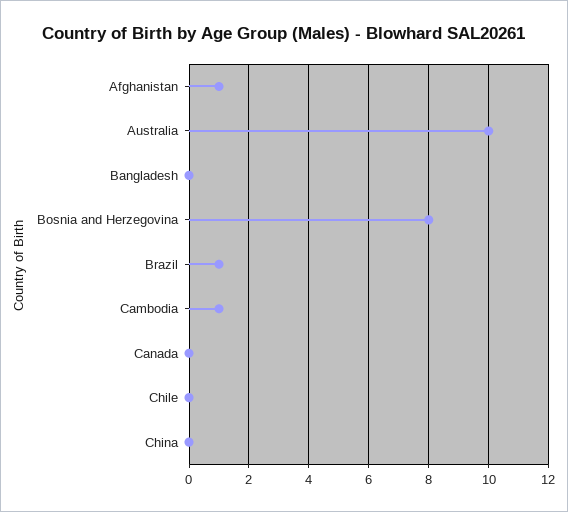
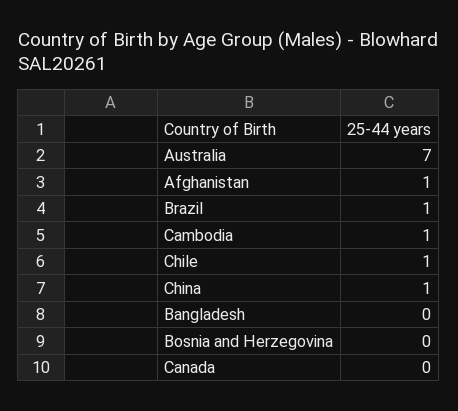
Australia: 10 -> 7
Bosnia and Herzegovina: 8 -> 0
Chile: 0 -> 1
China: 0 -> 1

